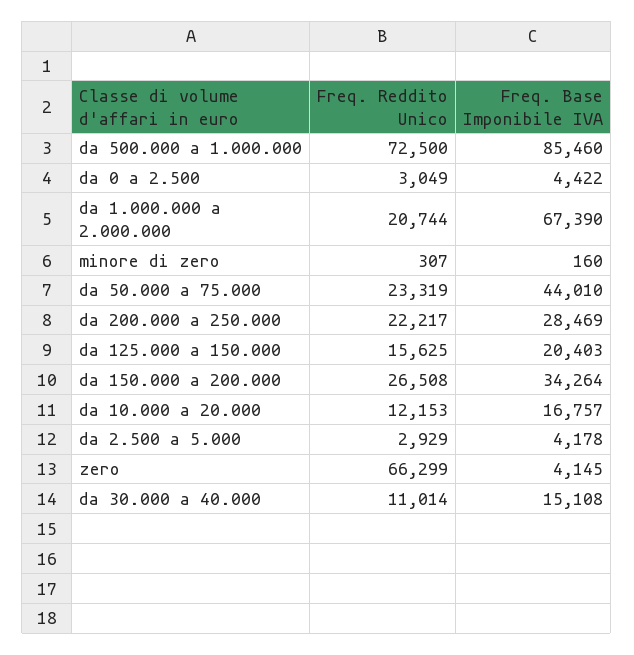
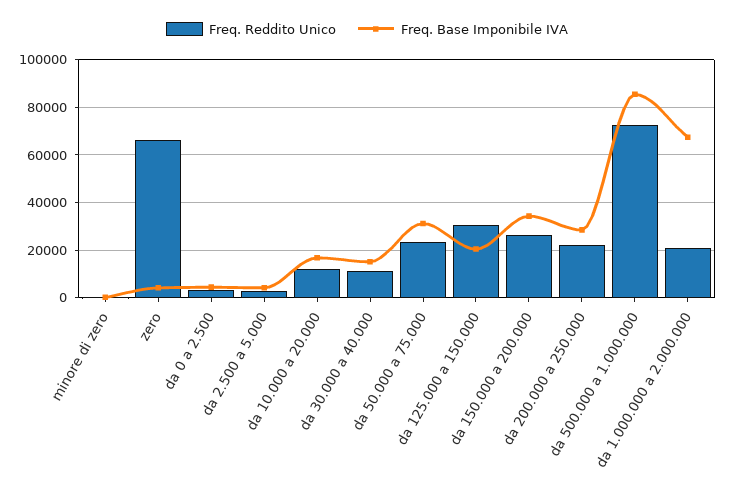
Freq. Base Imponibile IVA, da 50.000 a 75.000: 44010 -> 30000
Freq. Reddito Unico, da 125.000 a 150.000: 15625 -> 30000

